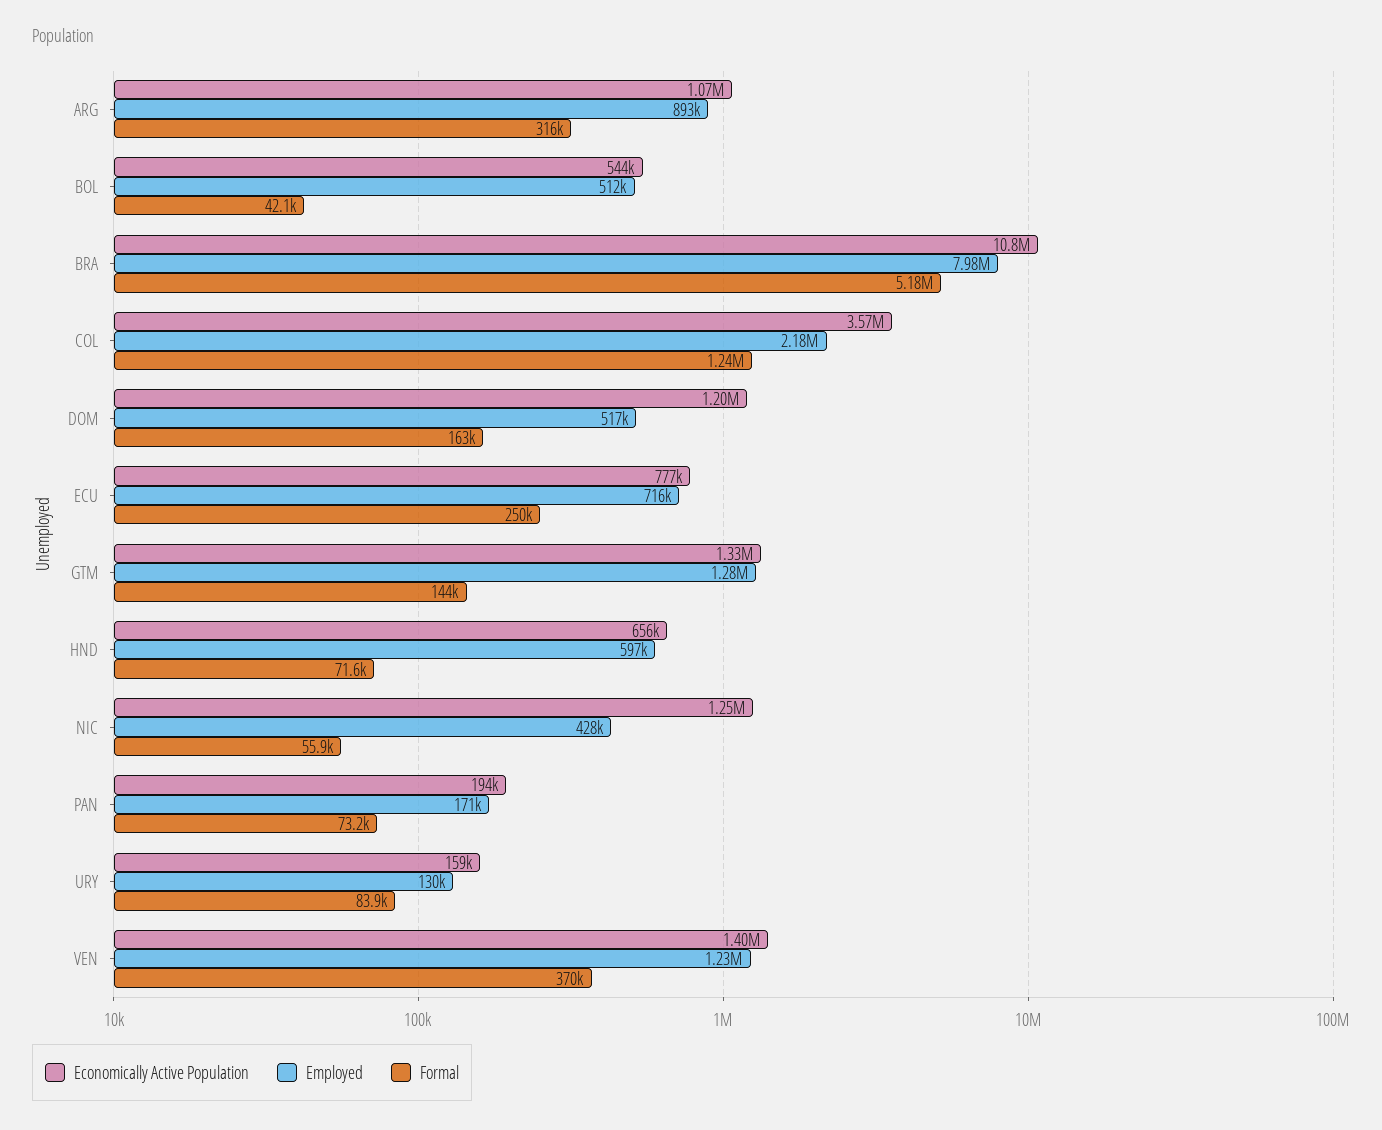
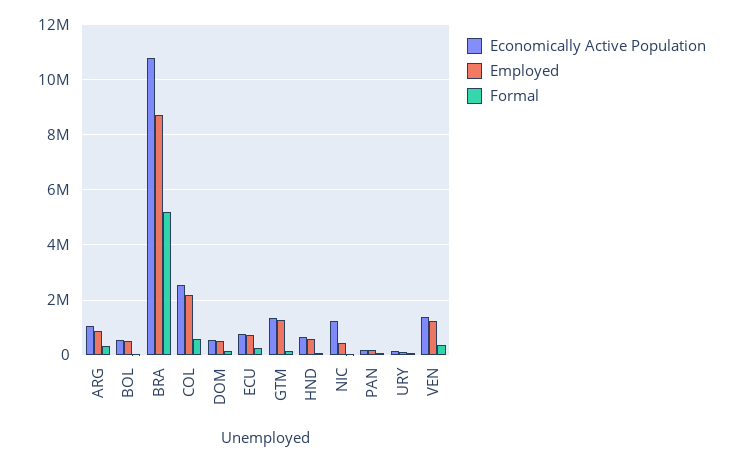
Employed, BRA: 7980000 -> 8750000
Economically Active Population, COL: 3570000 -> 2500000
Formal, COL: 1240000 -> 500000
Economically Active Population, DOM: 1200000 -> 500000

